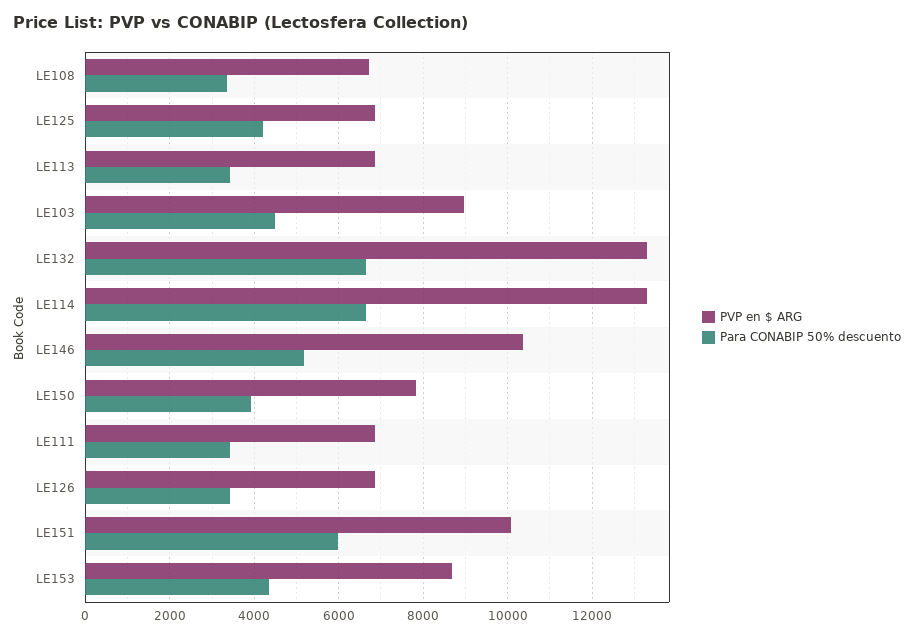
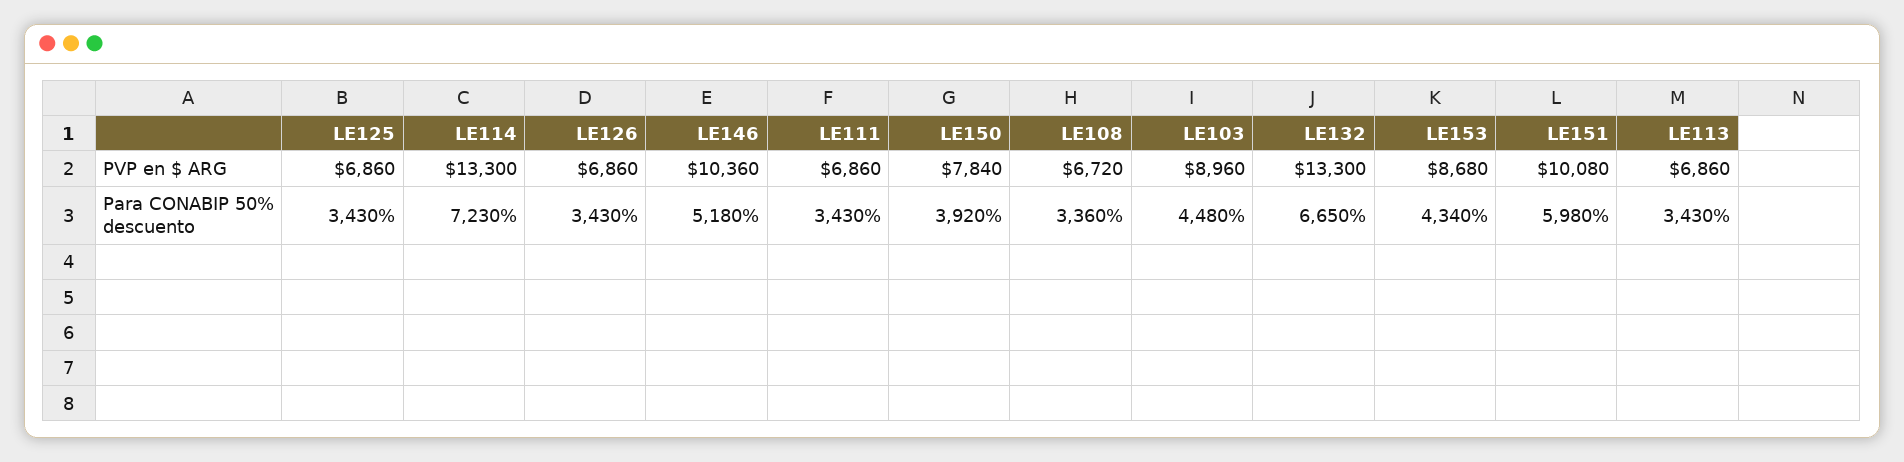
Para CONABIP 50% descuento, LE125: 4200 -> 3430
Para CONABIP 50% descuento, LE114: 6600 -> 7230

